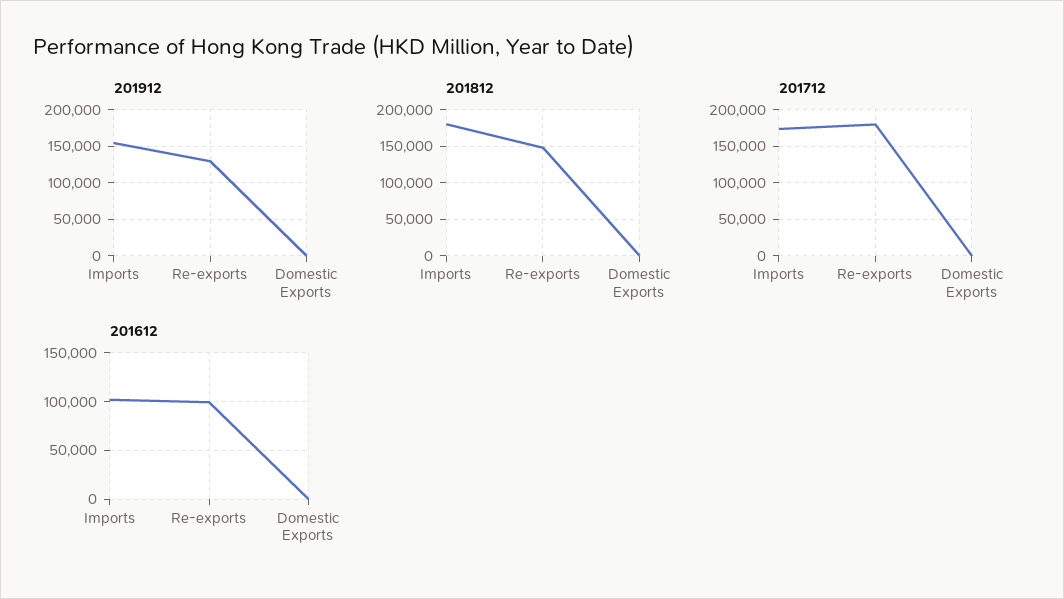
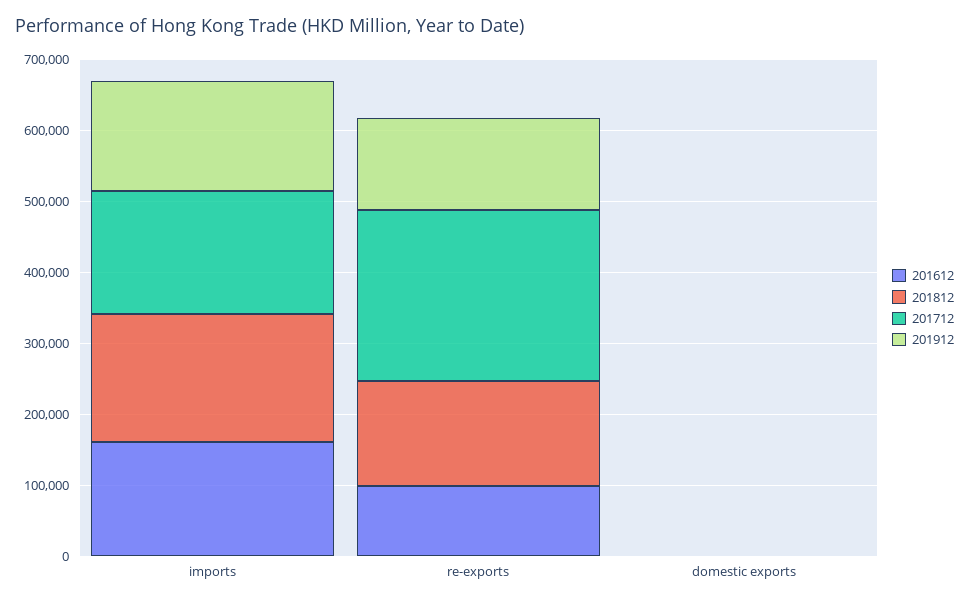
201712, Re-exports: 180000 -> 240000
201612, Imports: 100000 -> 160000

